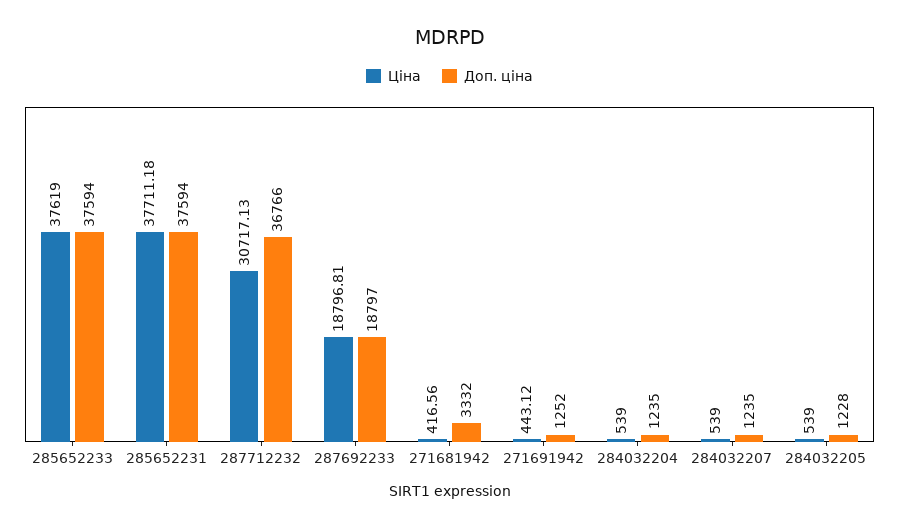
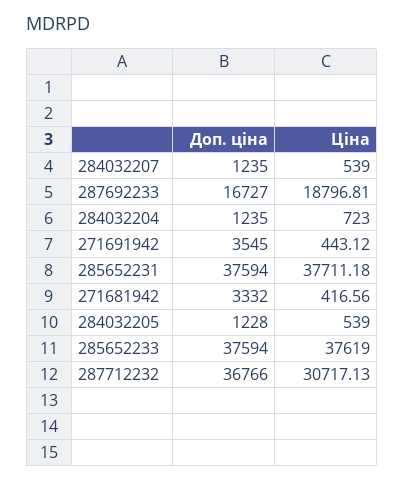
Доп. ціна, 287692233: 18797 -> 16727
Доп. ціна, 271691942: 1252 -> 3545
Ціна, 284032204: 539 -> 723

